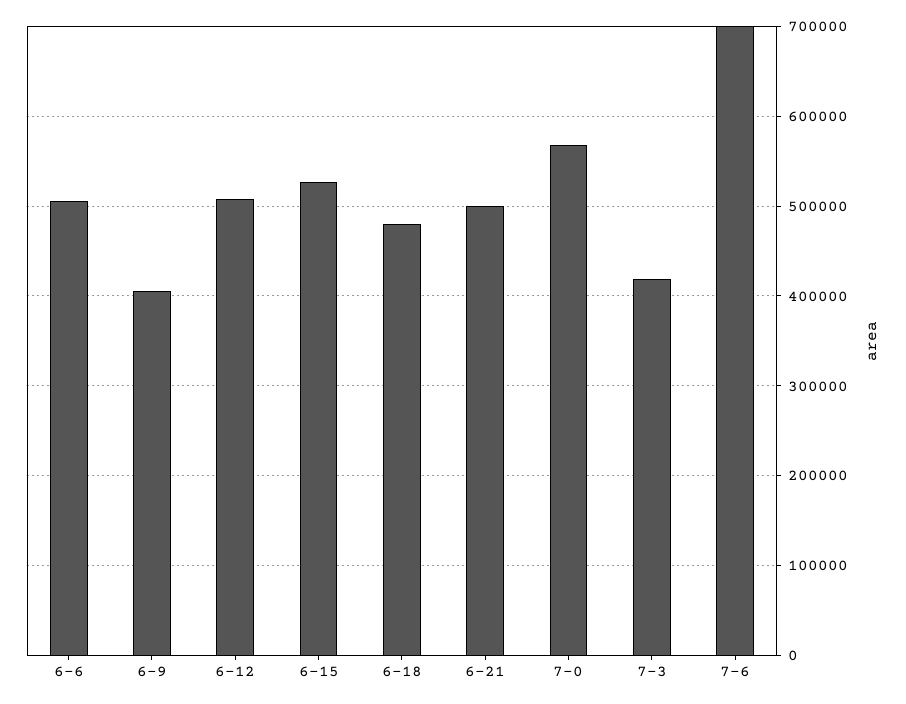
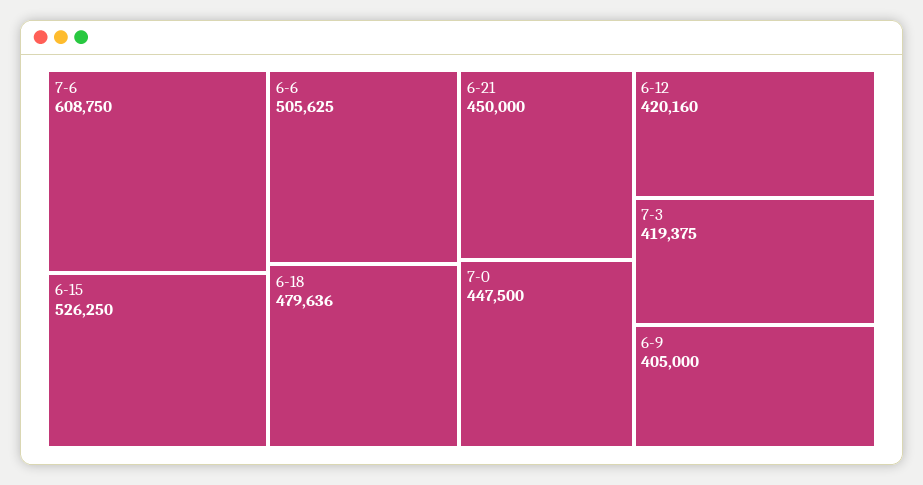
6-12: 510000 -> 420160
6-21: 500000 -> 450000
7-0: 570000 -> 447500
7-6: 700000 -> 608750

